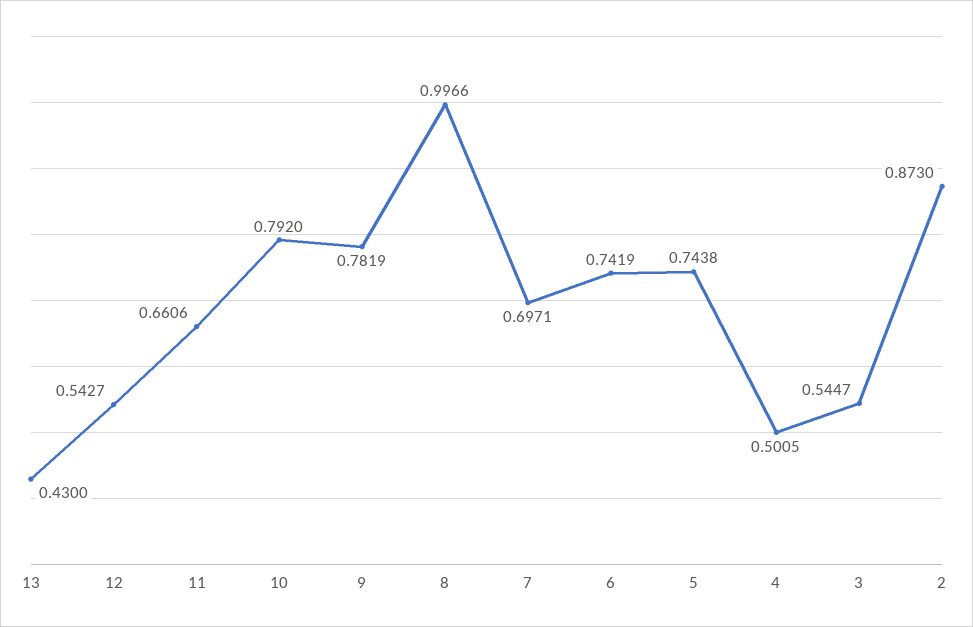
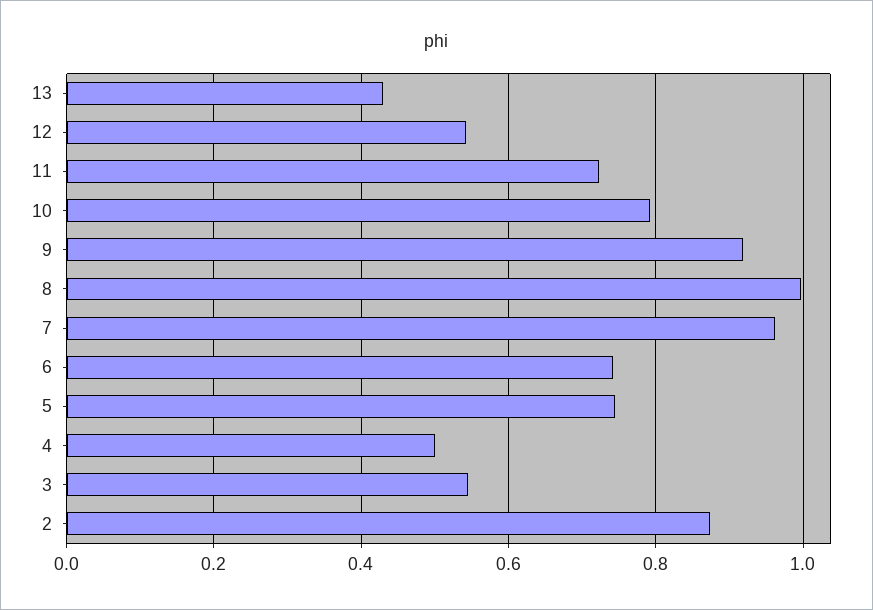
11: 0.6606 -> 0.72
9: 0.7819 -> 0.92
7: 0.6971 -> 0.96

